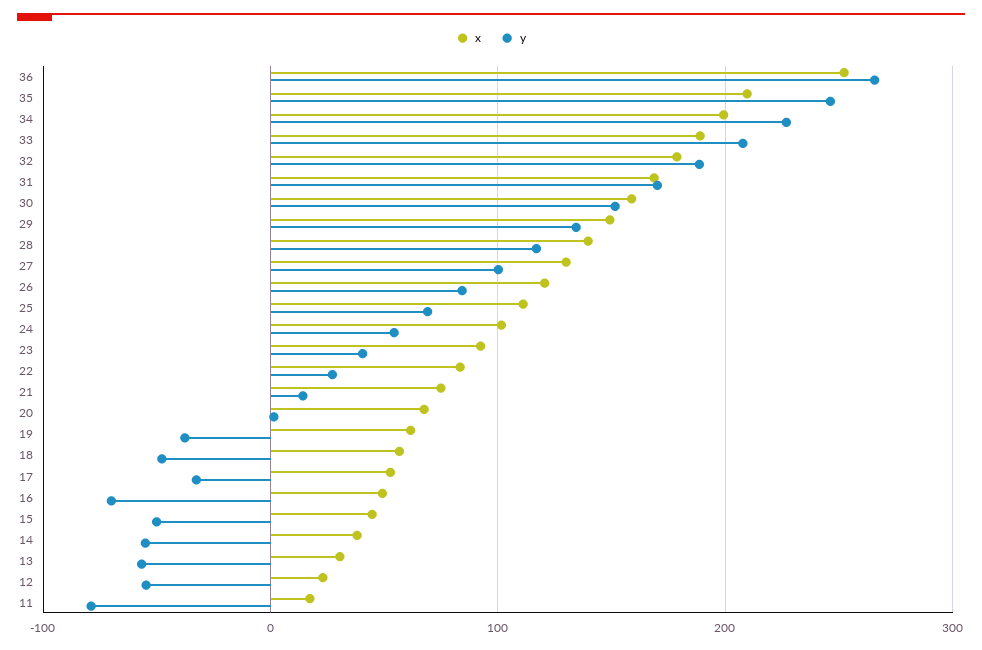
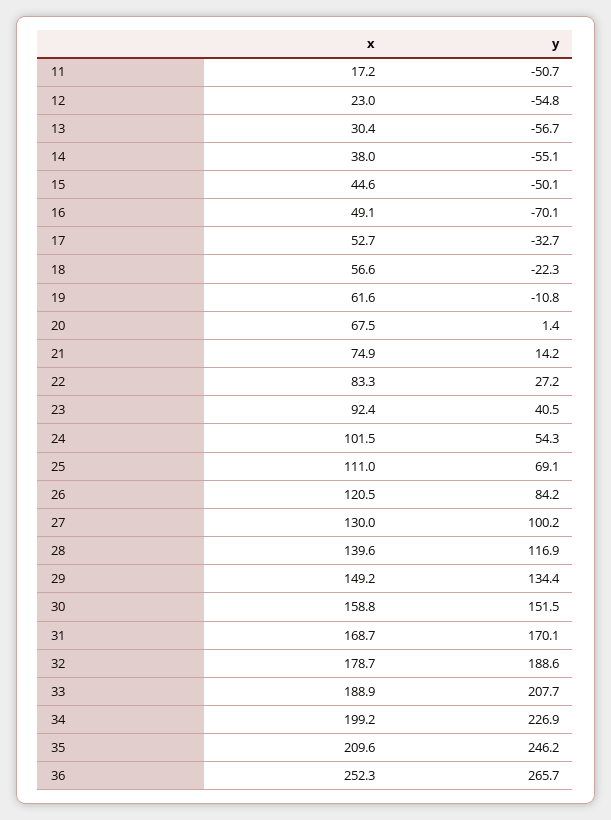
y, 19: -40 -> -10.8
y, 18: -50 -> -22.3
y, 11: -80 -> -50.7

